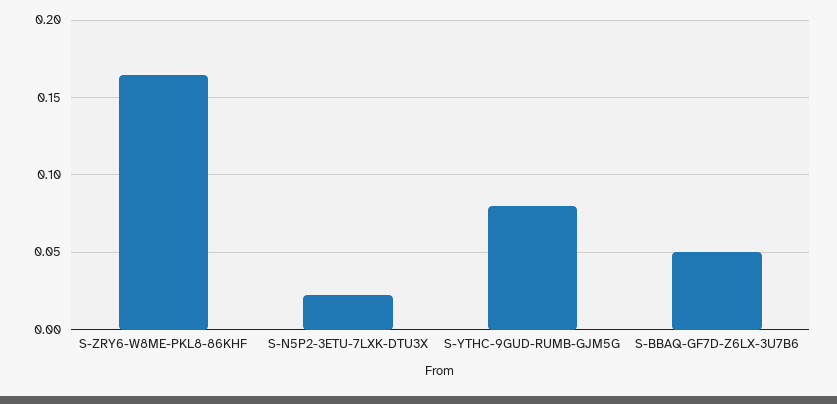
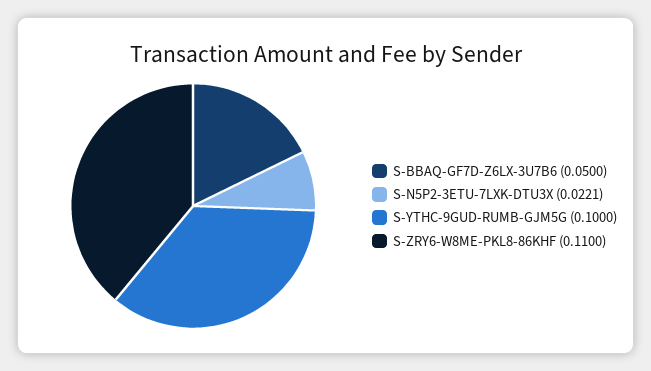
S-ZRY6-W8ME-PKL8-86KHF: 0.165 -> 0.11
S-YTHC-9GUD-RUMB-GJM5G: 0.08 -> 0.1

